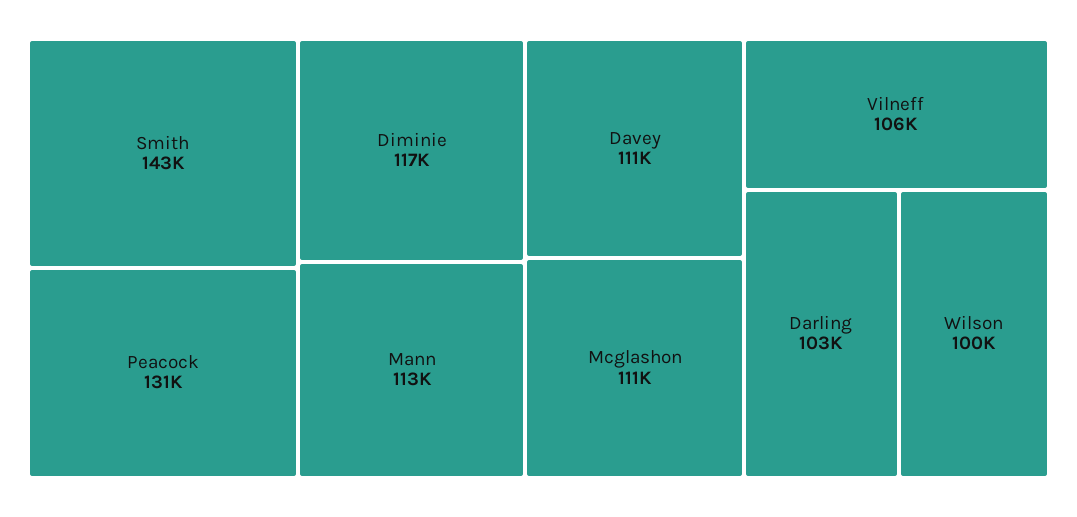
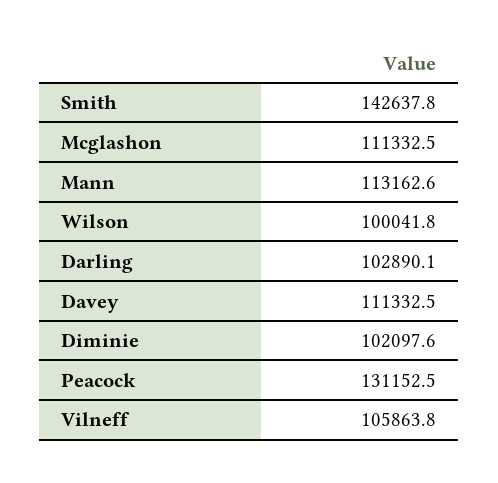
Diminie: 117000 -> 102097.6

